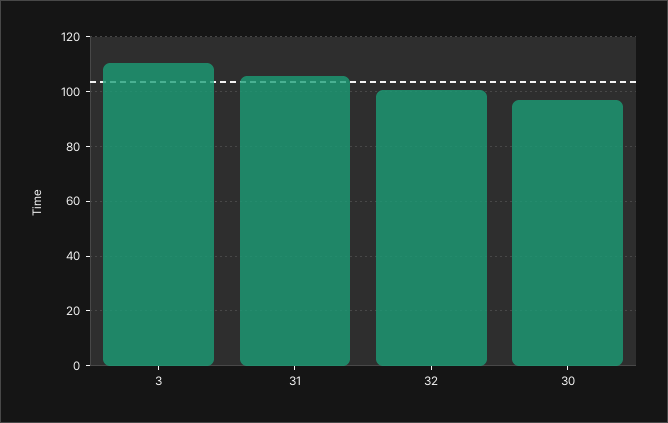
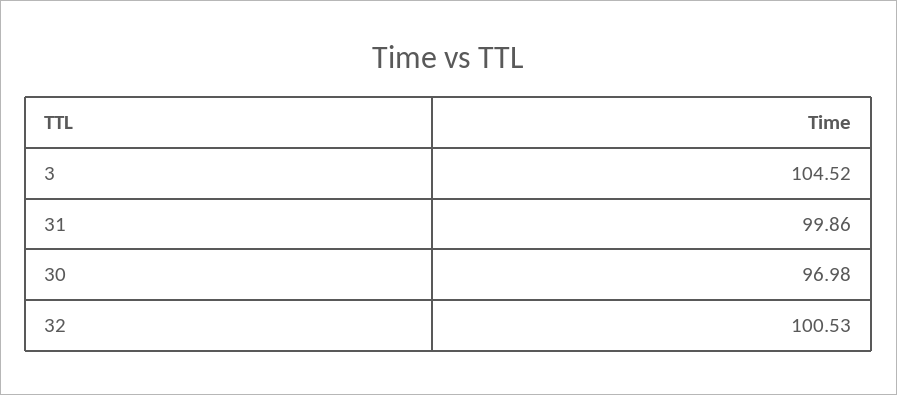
3: 110 -> 104.52
31: 105 -> 99.86

